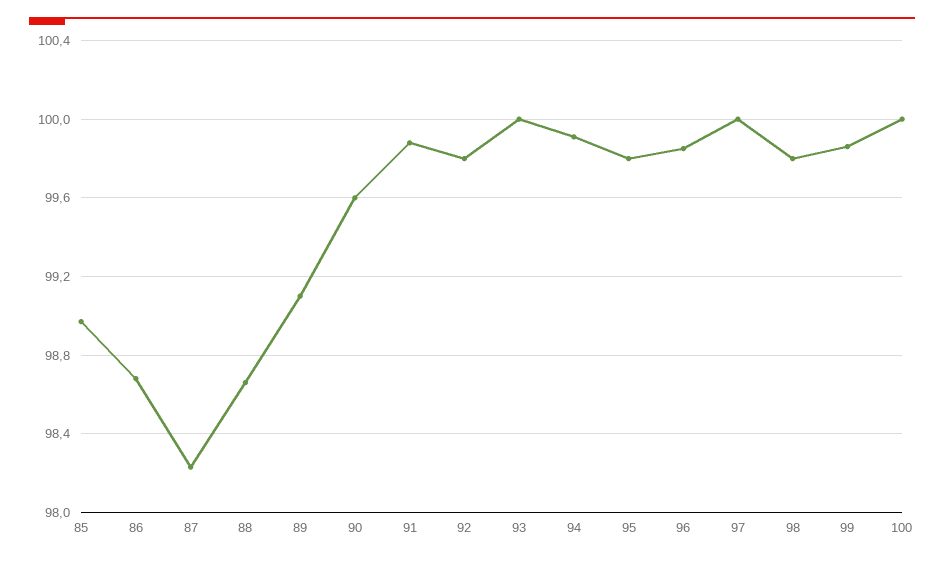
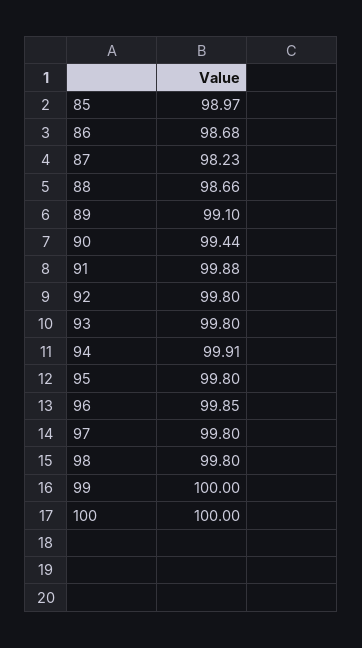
90: 99.6 -> 99.44
93: 100 -> 99.8
97: 100 -> 99.8
99: 99.85 -> 100

